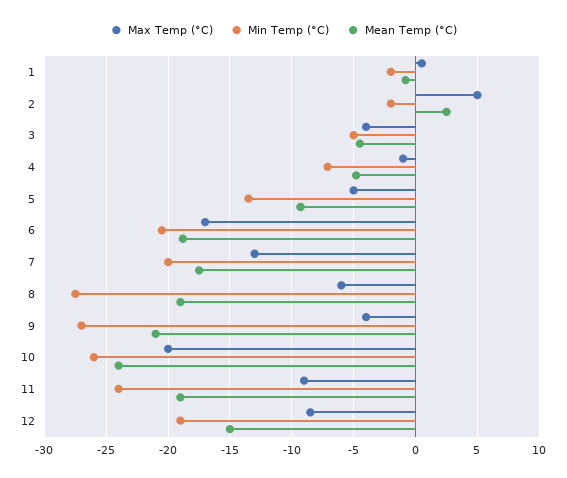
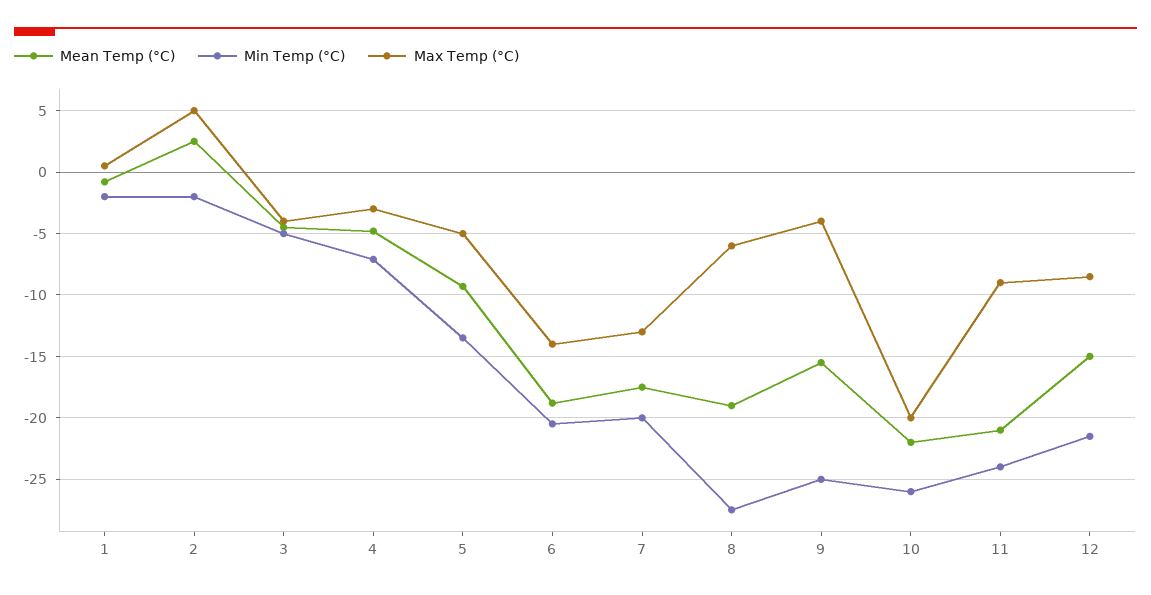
Max Temp (°C), 4: -1 -> -3
Max Temp (°C), 6: -17 -> -14
Min Temp (°C), 9: -27 -> -25
Mean Temp (°C), 9: -21 -> -15.5
Mean Temp (°C), 10: -24 -> -22
Mean Temp (°C), 11: -19 -> -21
Min Temp (°C), 12: -19 -> -21.5

